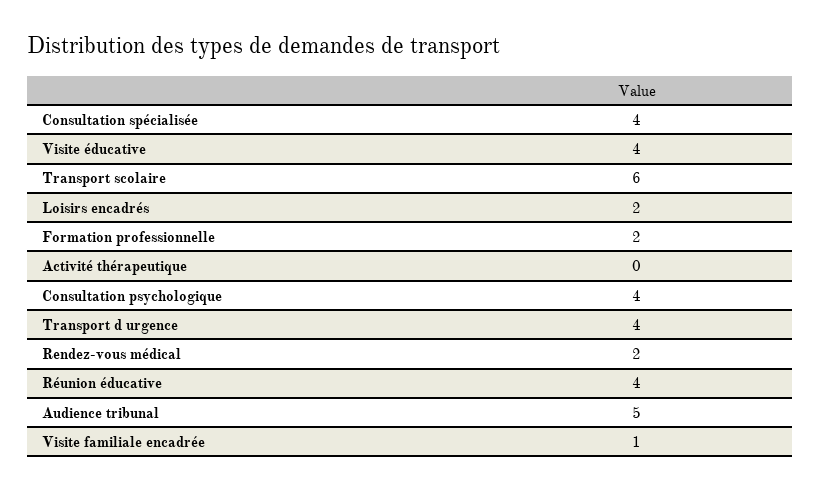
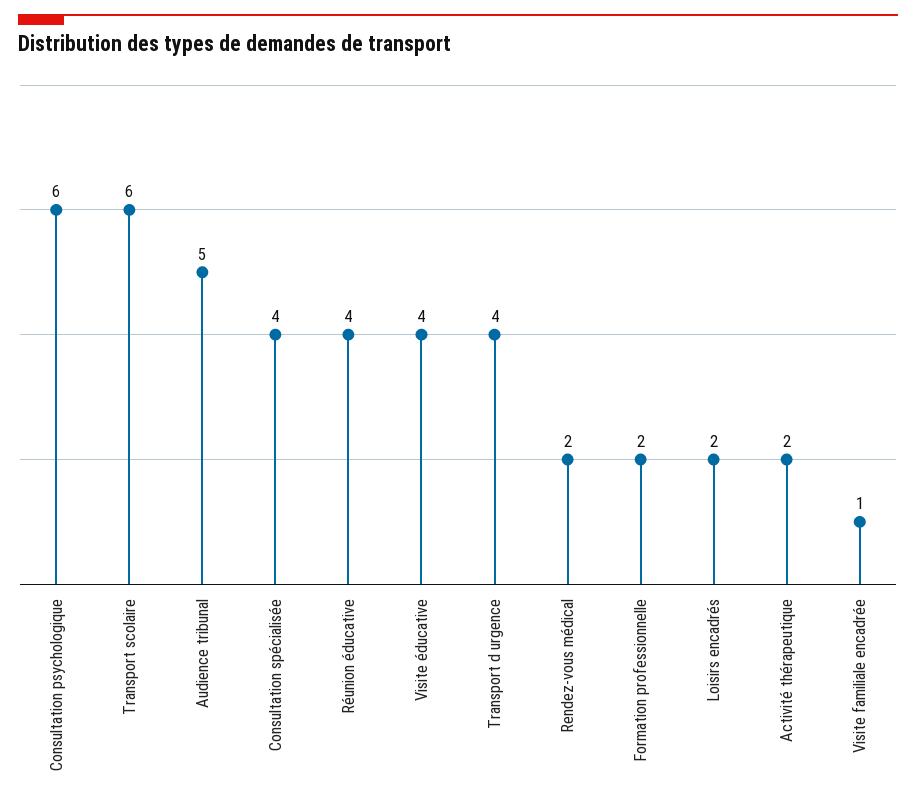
Activité thérapeutique: 0 -> 2
Consultation psychologique: 4 -> 6

